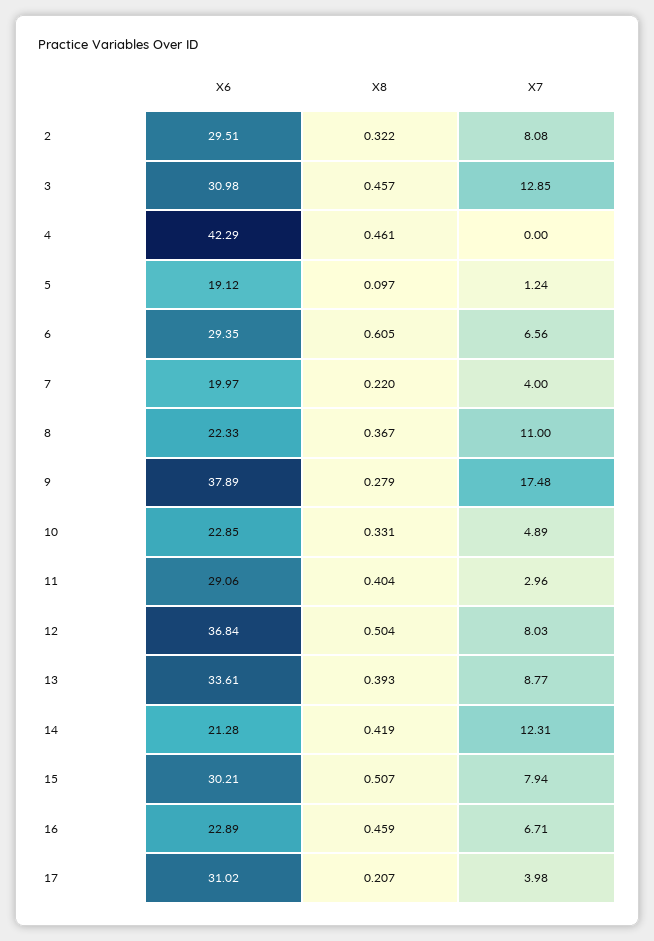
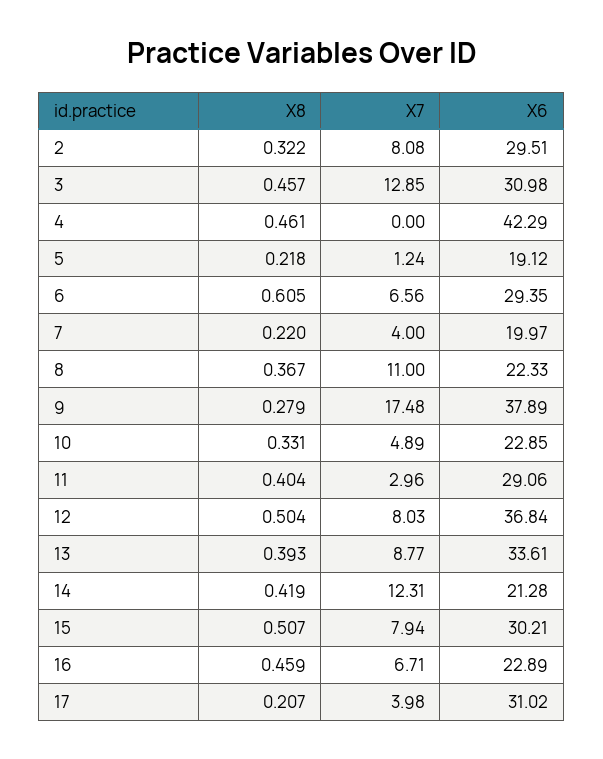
X8, 5: 0.097 -> 0.218

